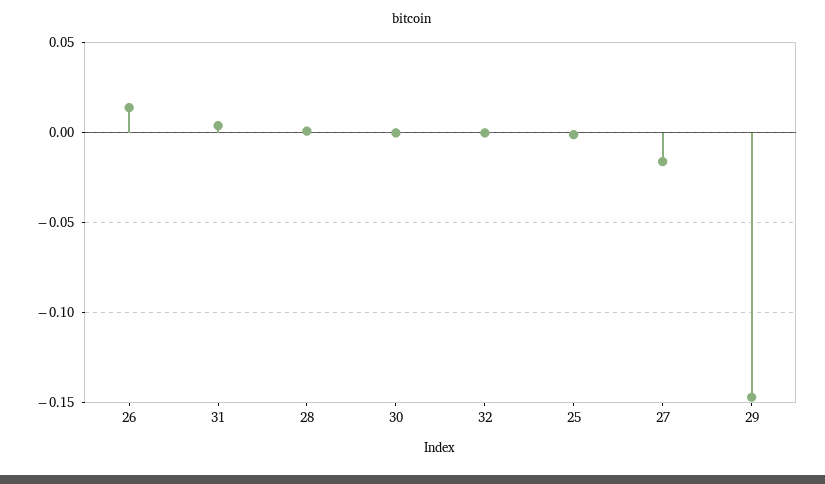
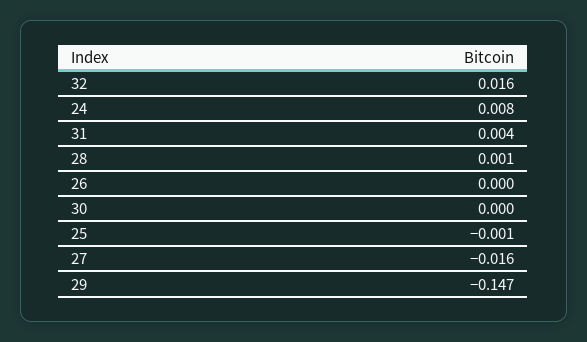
26: 0.015 -> 0
32: 0 -> 0.016
24: none -> 0.008

